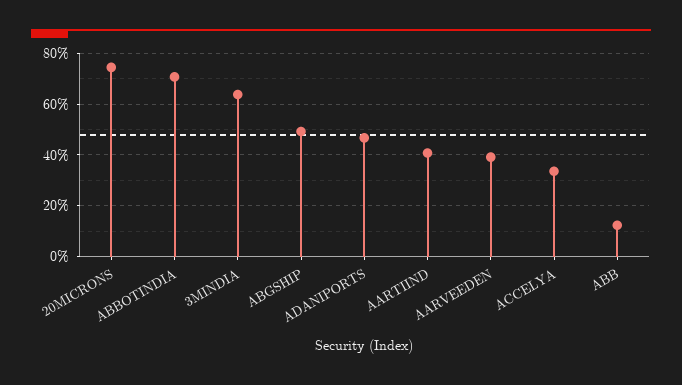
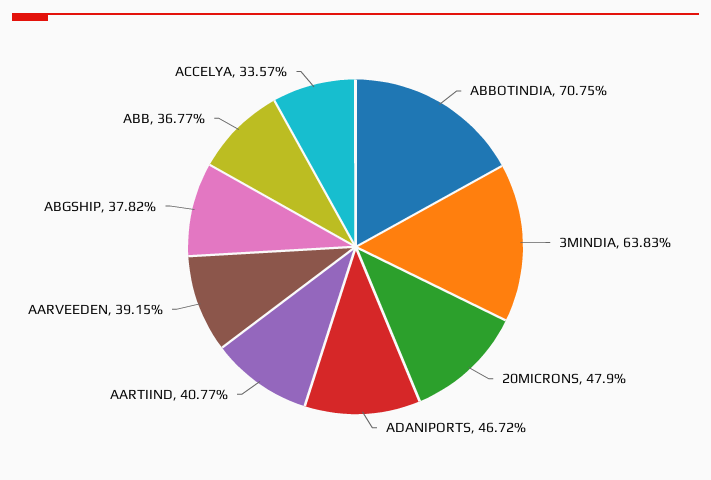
20MICRONS: 75 -> 47.9
ABGSHIP: 50 -> 37.82
ABB: 12.5 -> 36.77

